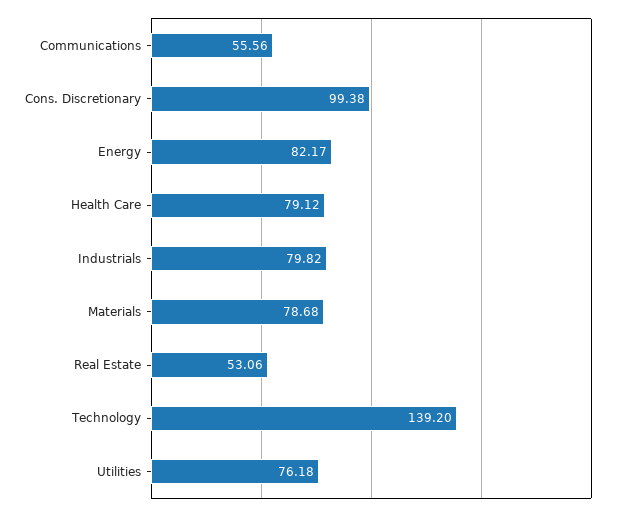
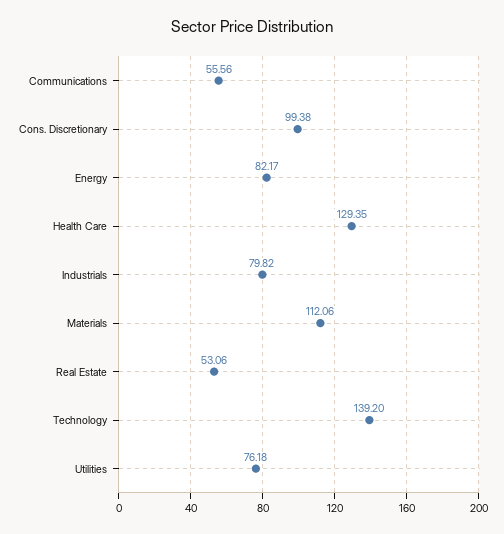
Health Care: 79.12 -> 129.35
Materials: 78.68 -> 112.06

